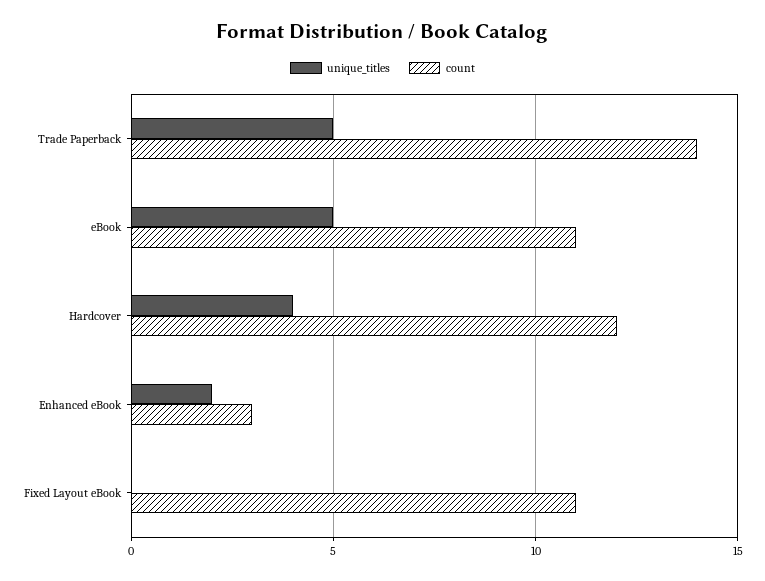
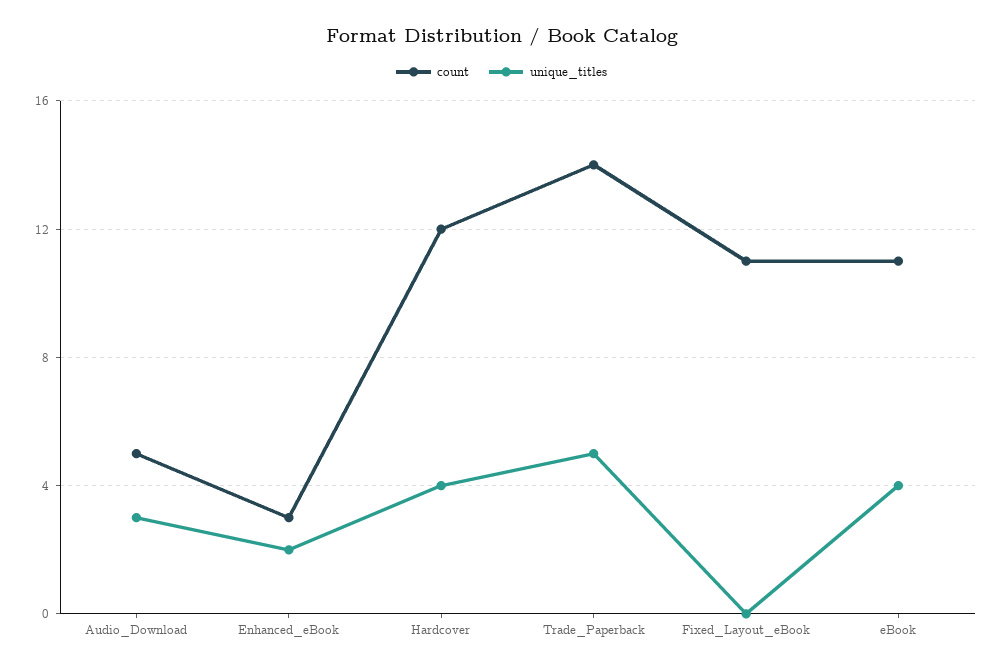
unique_titles, eBook: 5 -> 4
count, Audio_Download: none -> 5
unique_titles, Audio_Download: none -> 3

